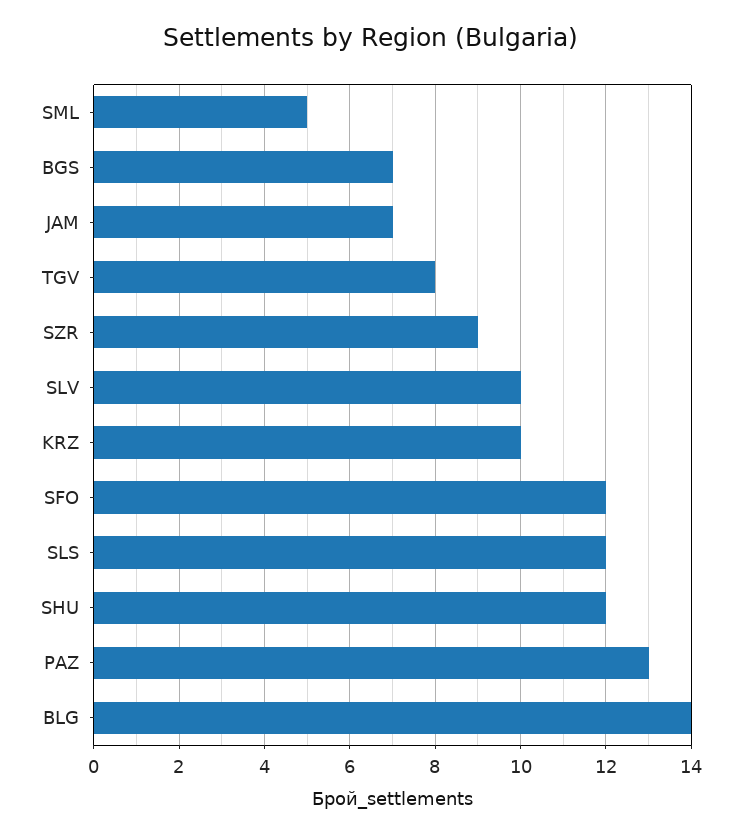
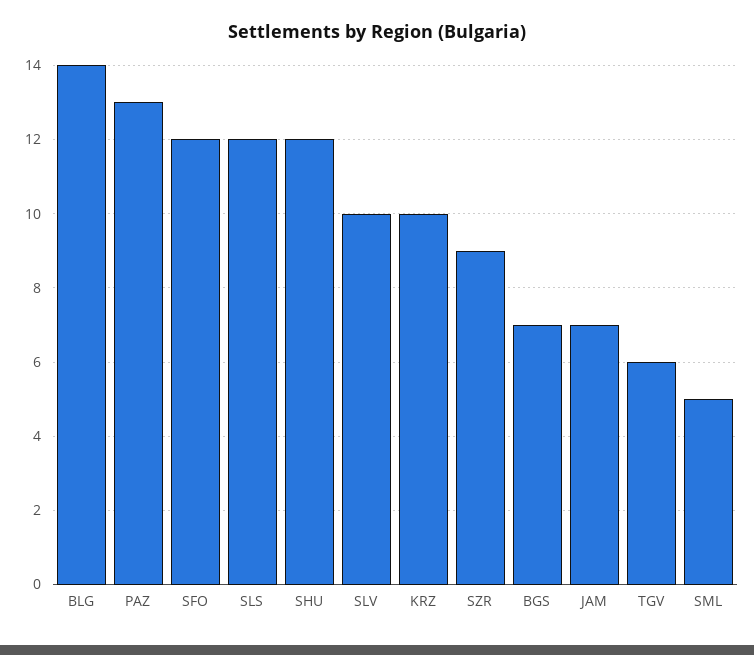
TGV: 8 -> 6

